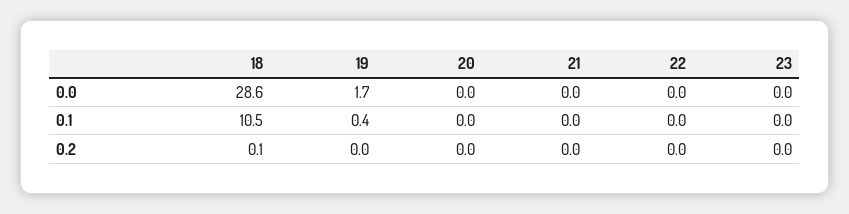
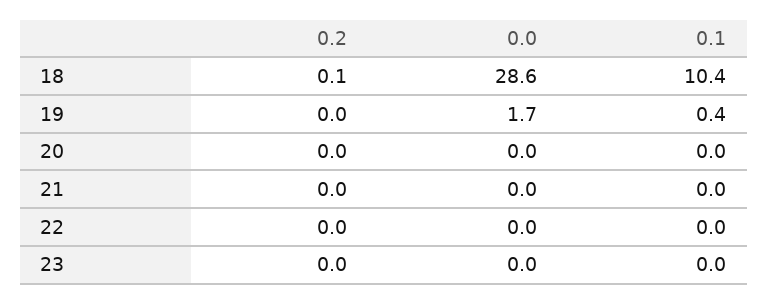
18, 0.1: 10.5 -> 10.4

